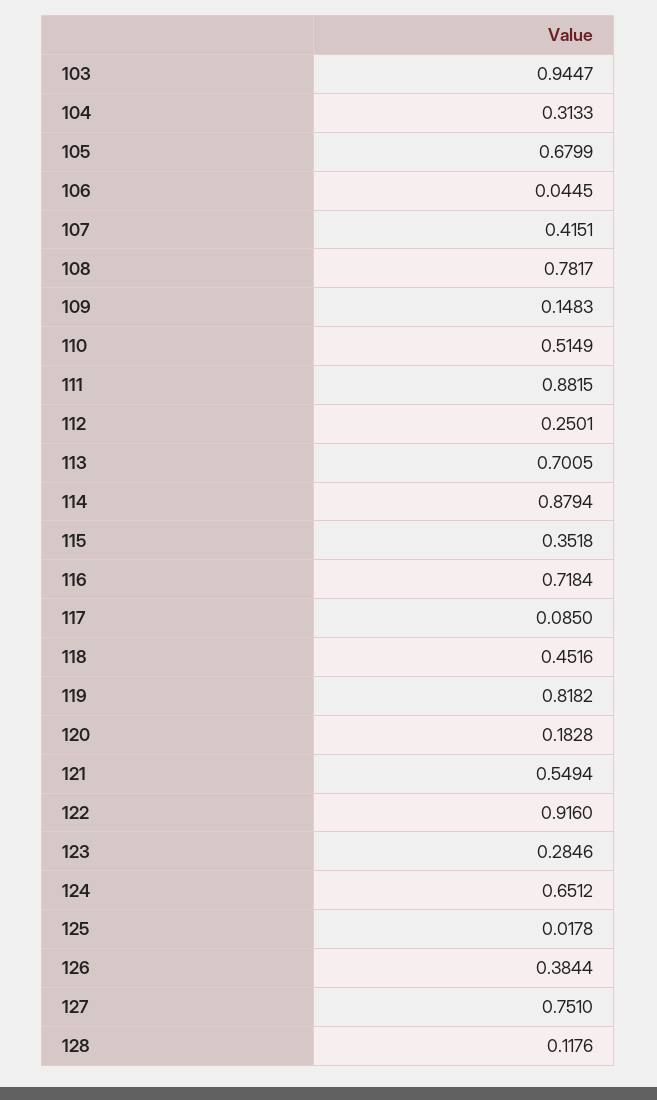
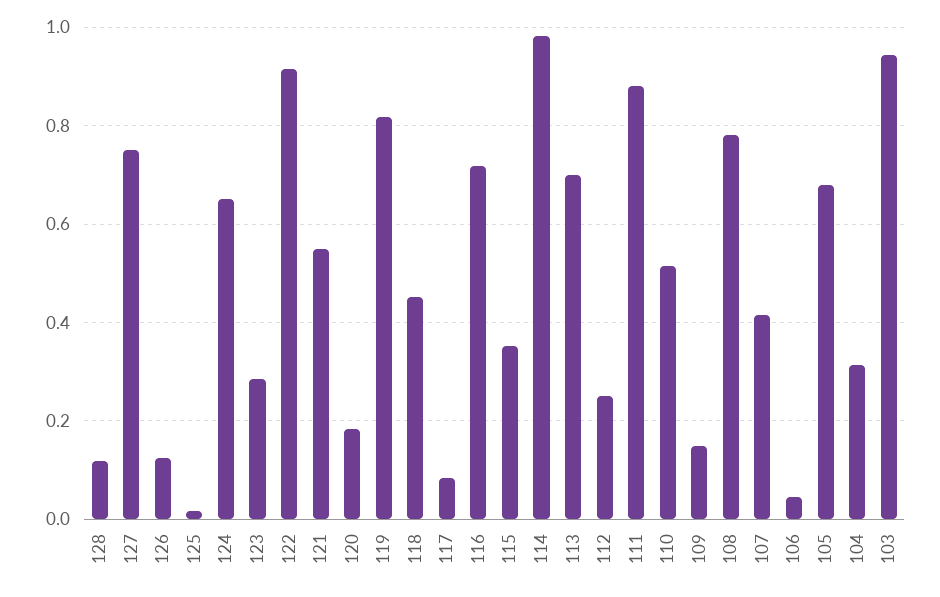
114: 0.8794 -> 0.98
126: 0.3844 -> 0.12

